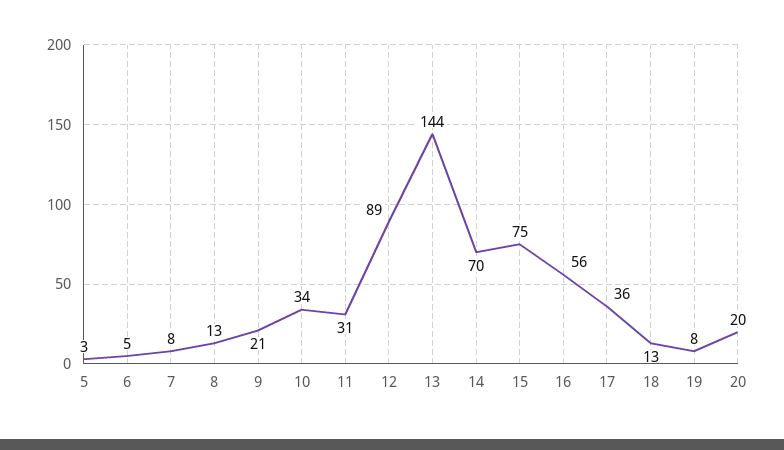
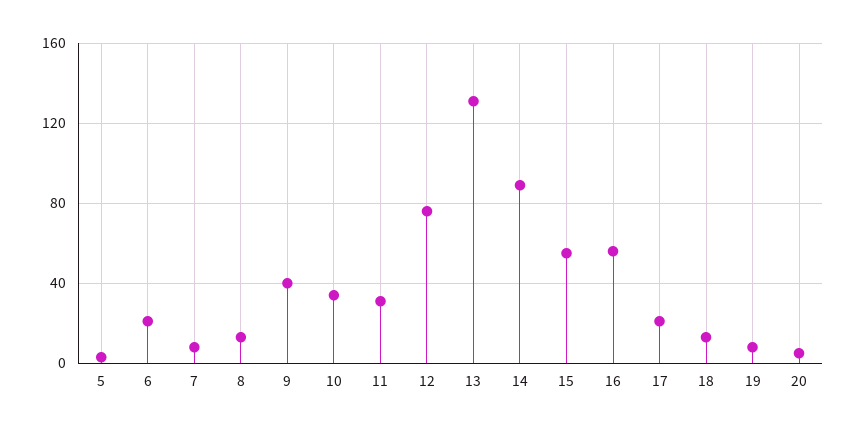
6: 5 -> 20
9: 21 -> 40
12: 89 -> 75
13: 144 -> 130
14: 70 -> 90
15: 75 -> 55
17: 36 -> 20
20: 20 -> 5

